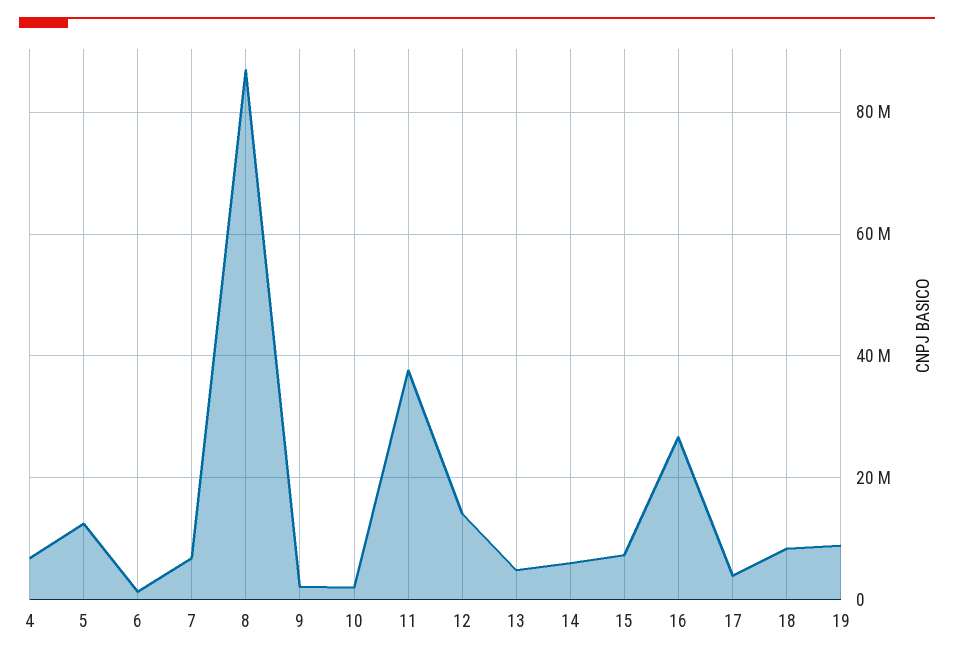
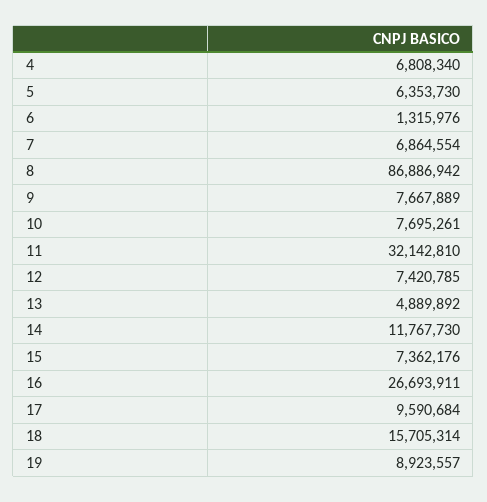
5: 12000000 -> 6353730
9: 2000000 -> 7667889
10: 2000000 -> 7695261
11: 38000000 -> 32142810
12: 14000000 -> 7420785
14: 6000000 -> 11767730
17: 4000000 -> 9590684
18: 8000000 -> 15705314

